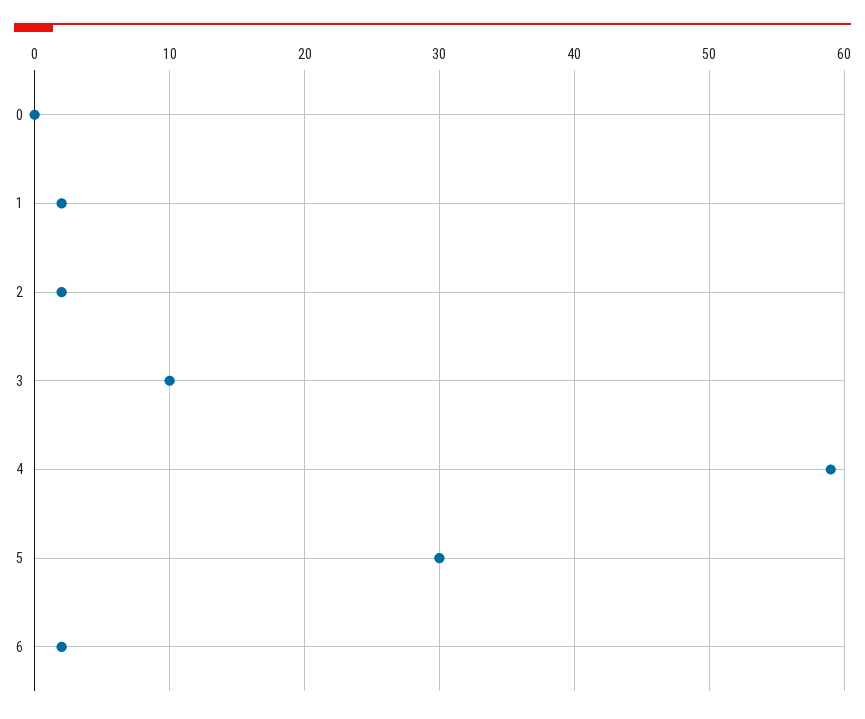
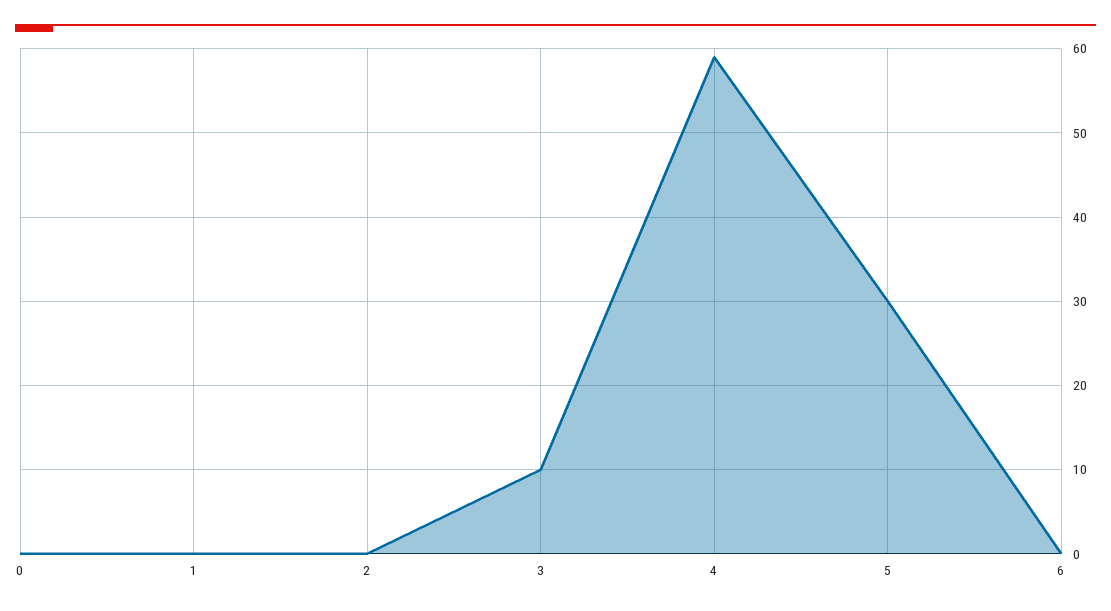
1: 2 -> 0
2: 2 -> 0
6: 2 -> 0

